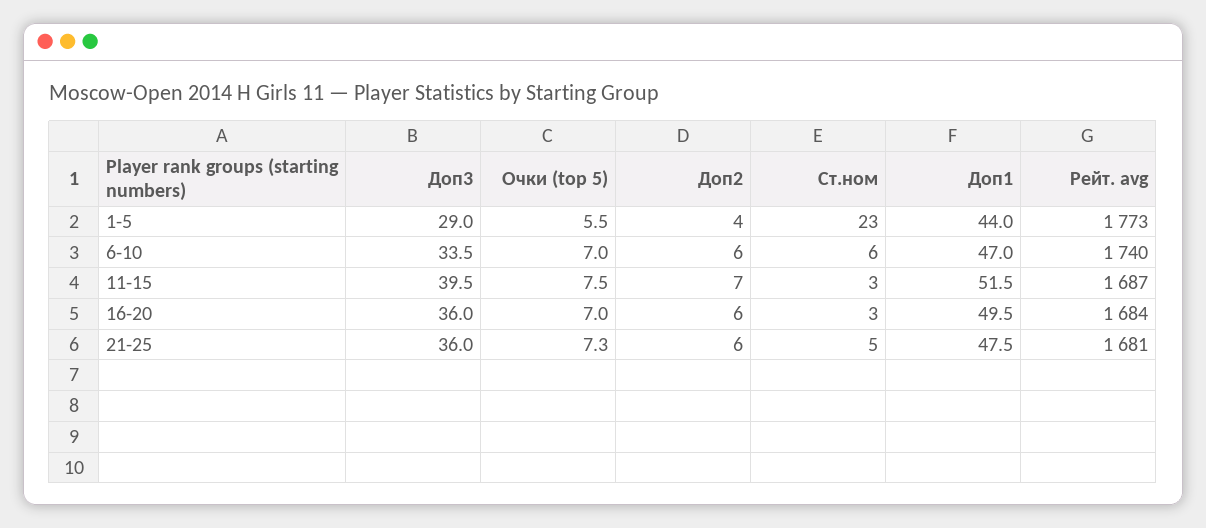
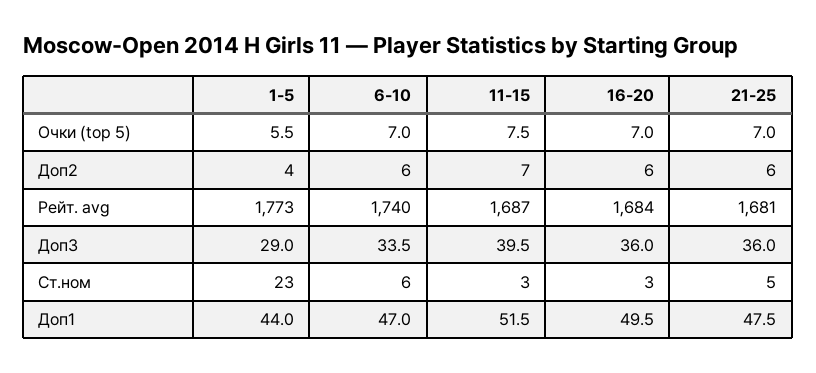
Очки (top 5), 21-25: 7.3 -> 7

